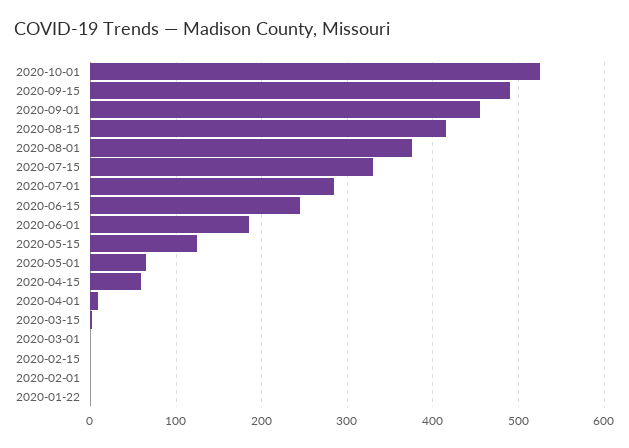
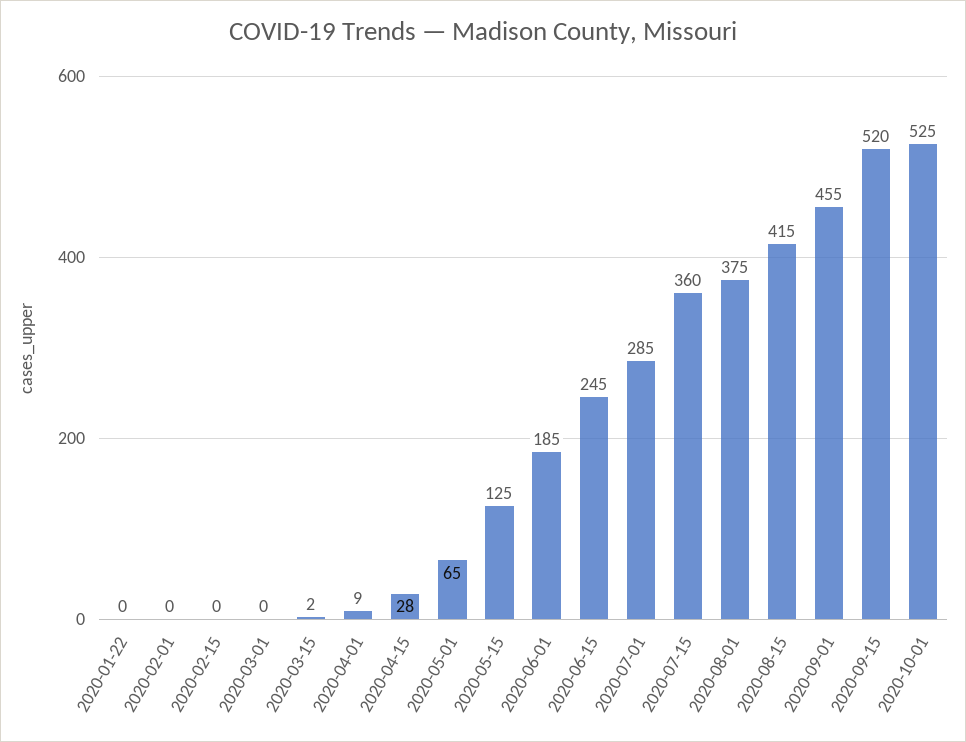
2020-09-15: 490 -> 520
2020-07-15: 330 -> 360
2020-04-15: 60 -> 28

